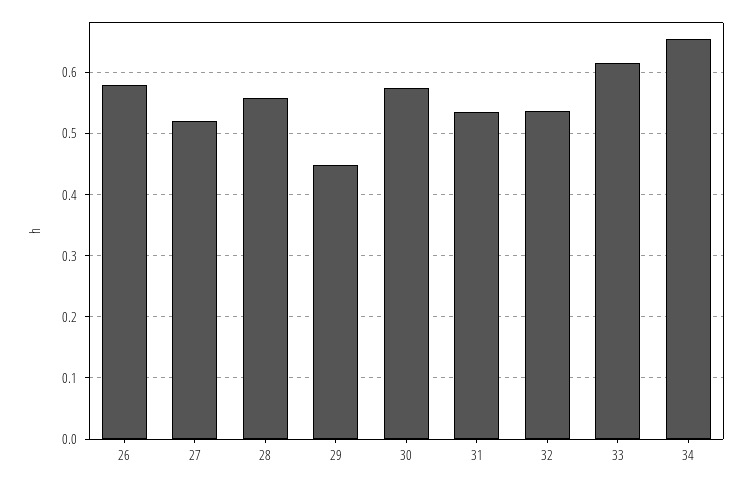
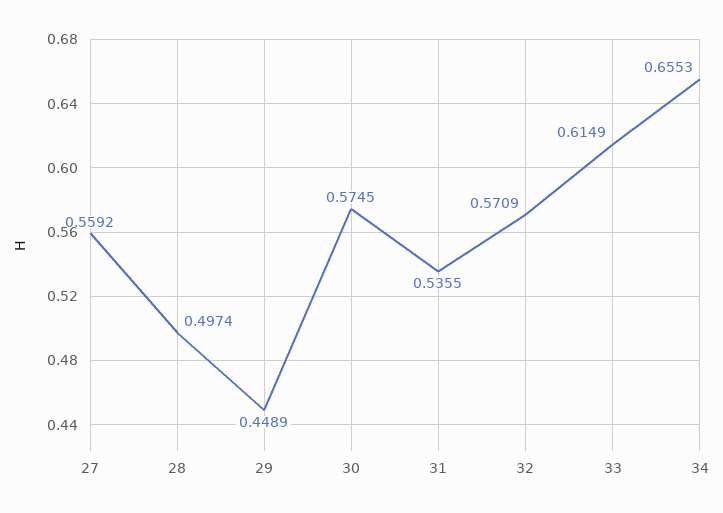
26: 0.58 -> none
27: 0.52 -> 0.5592
28: 0.56 -> 0.4974
32: 0.54 -> 0.5709

